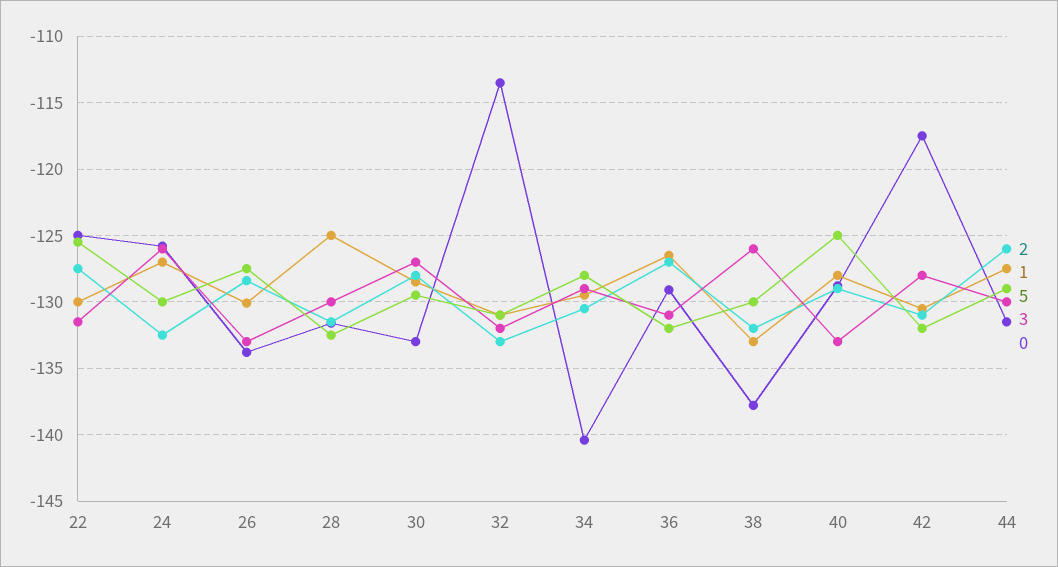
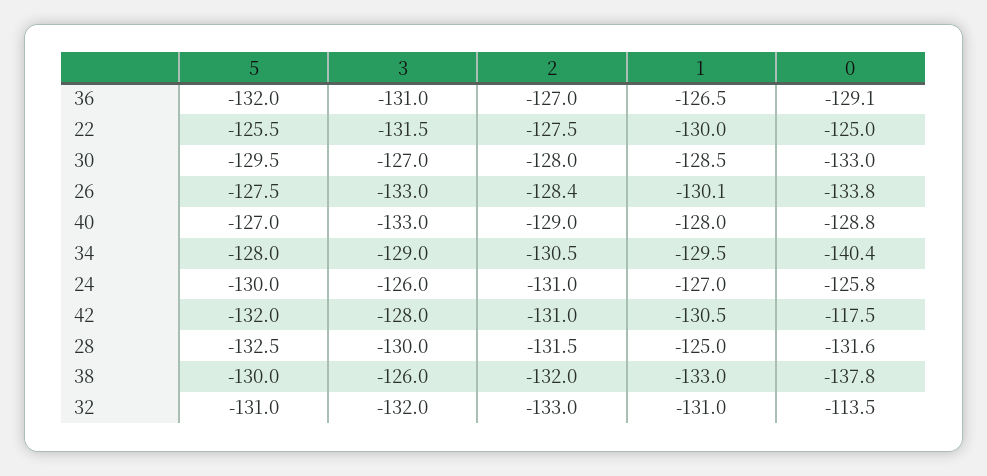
2, 24: -132.5 -> -131
5, 40: -125 -> -127
2, 44: -126 -> none
1, 44: -127.5 -> none
5, 44: -129 -> none
3, 44: -130 -> none
0, 44: -131.5 -> none

